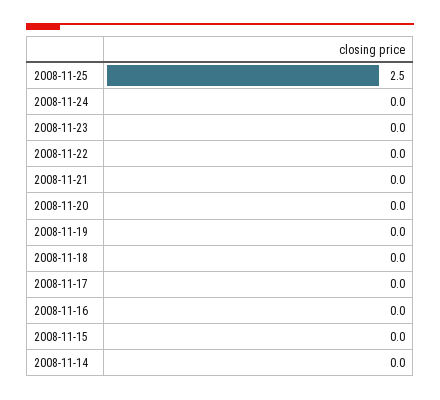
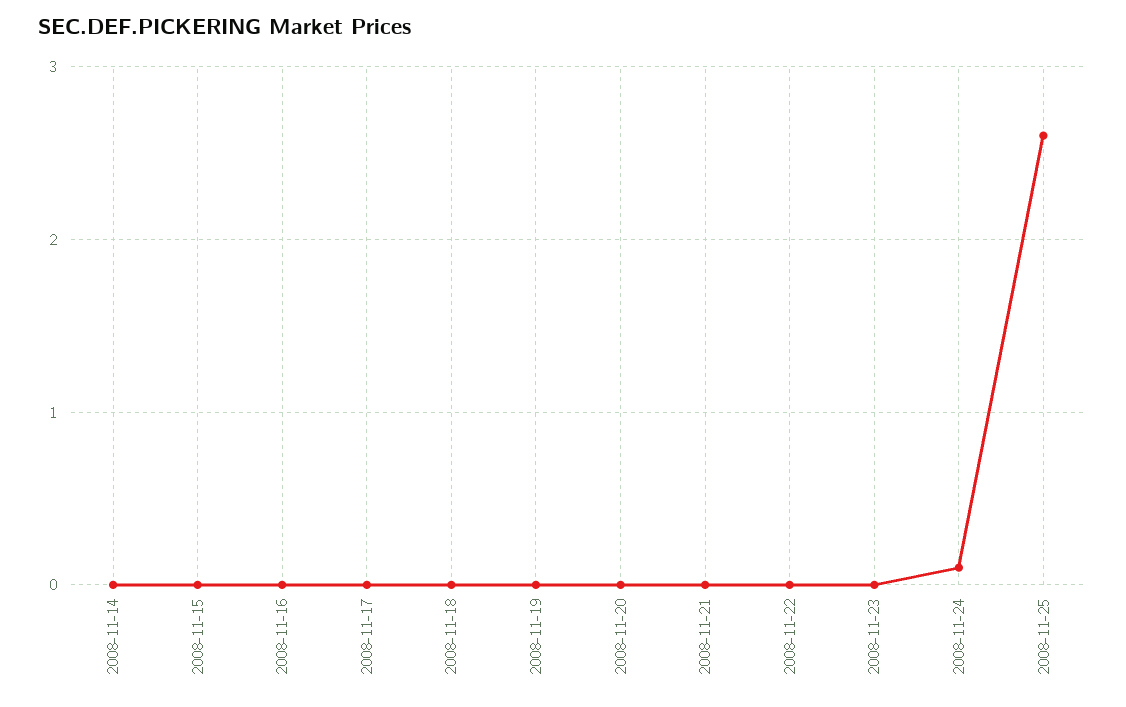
2008-11-25: 2.5 -> 2.6
2008-11-24: 0 -> 0.1

